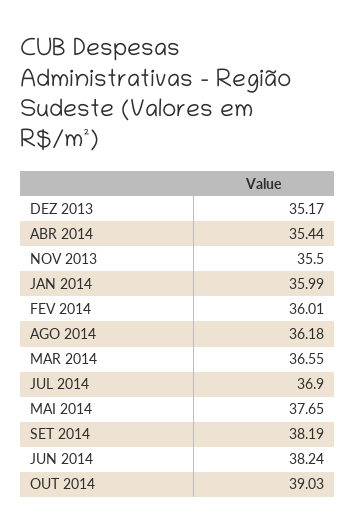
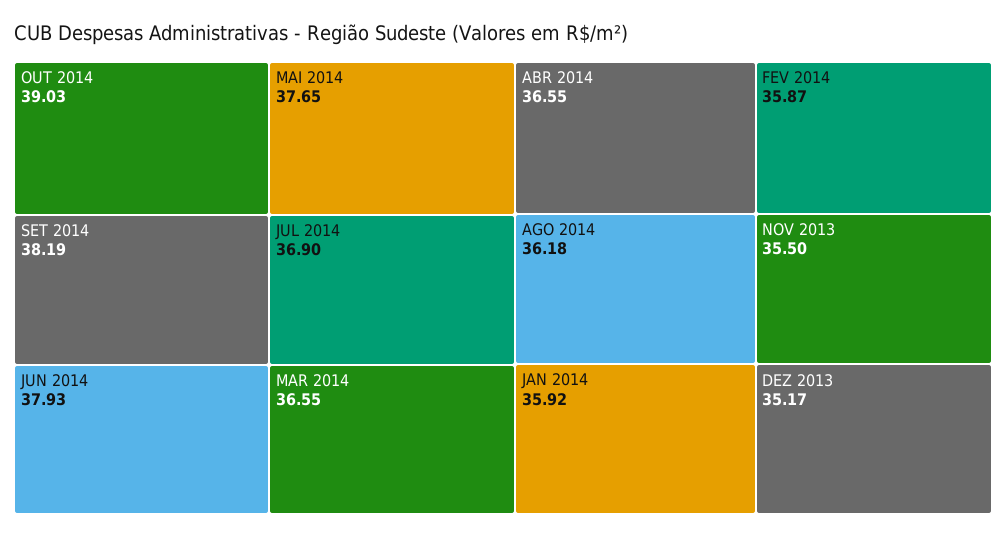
ABR 2014: 35.44 -> 36.55
JAN 2014: 35.99 -> 35.92
FEV 2014: 36.01 -> 35.87
JUN 2014: 38.24 -> 37.93

